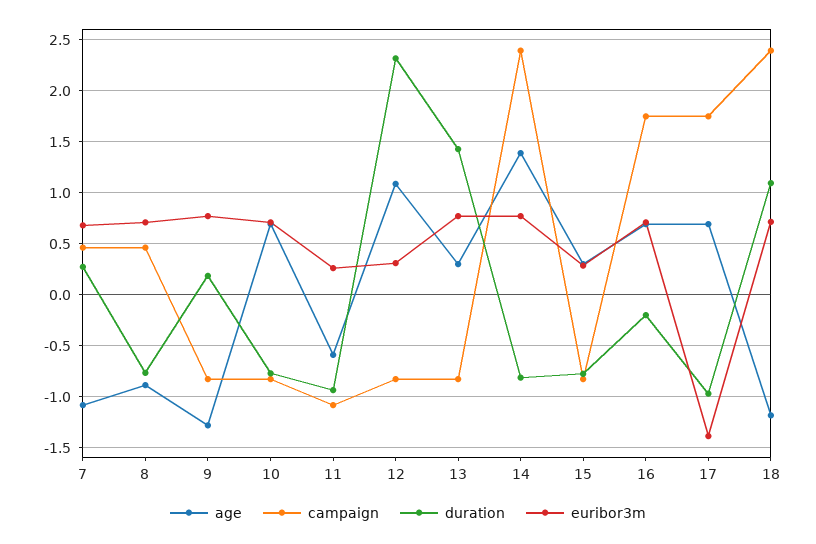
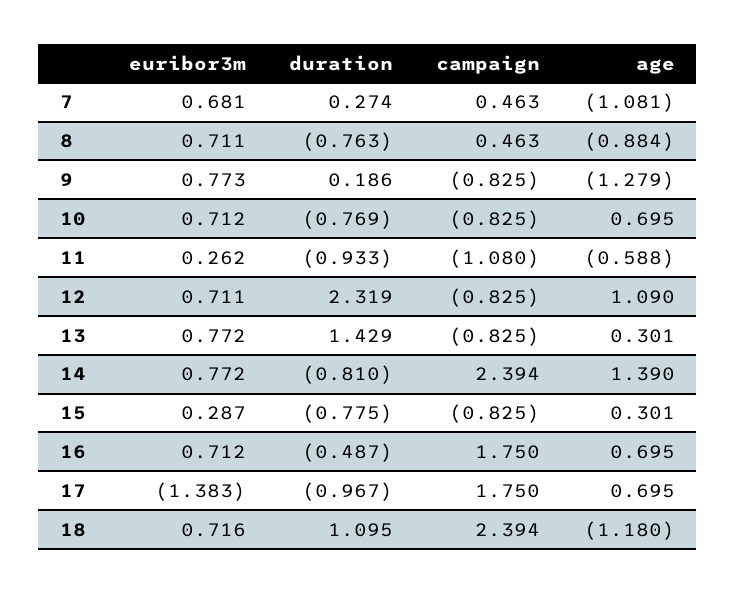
euribor3m, 12: 0.3 -> 0.711
duration, 16: -0.2 -> -0.487

